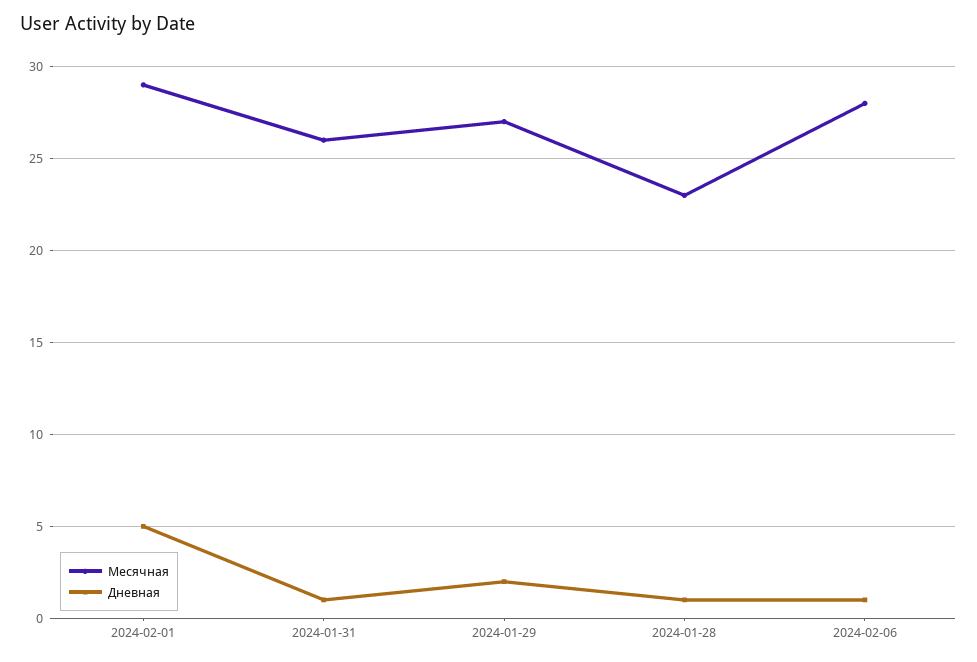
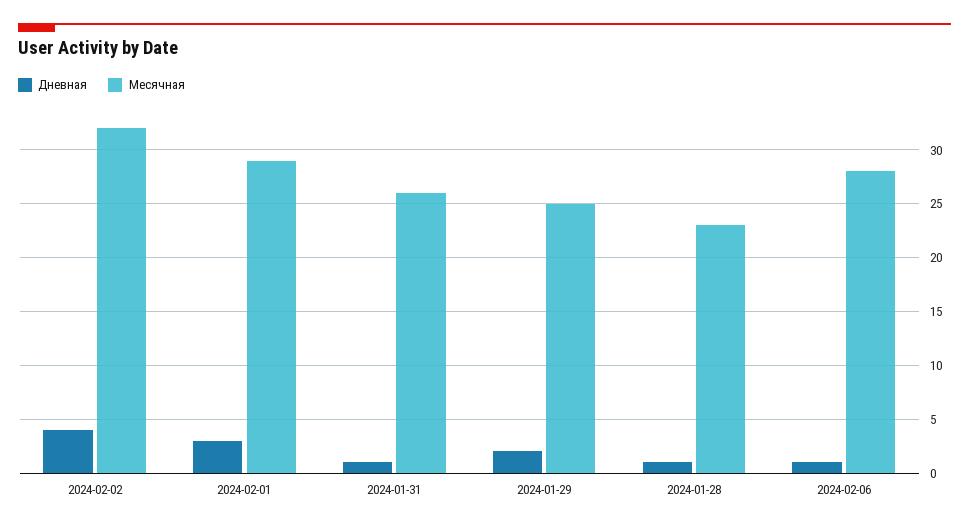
Дневная, 2024-02-01: 5 -> 3
Месячная, 2024-01-29: 27 -> 25
Дневная, 2024-02-02: none -> 4
Месячная, 2024-02-02: none -> 32

